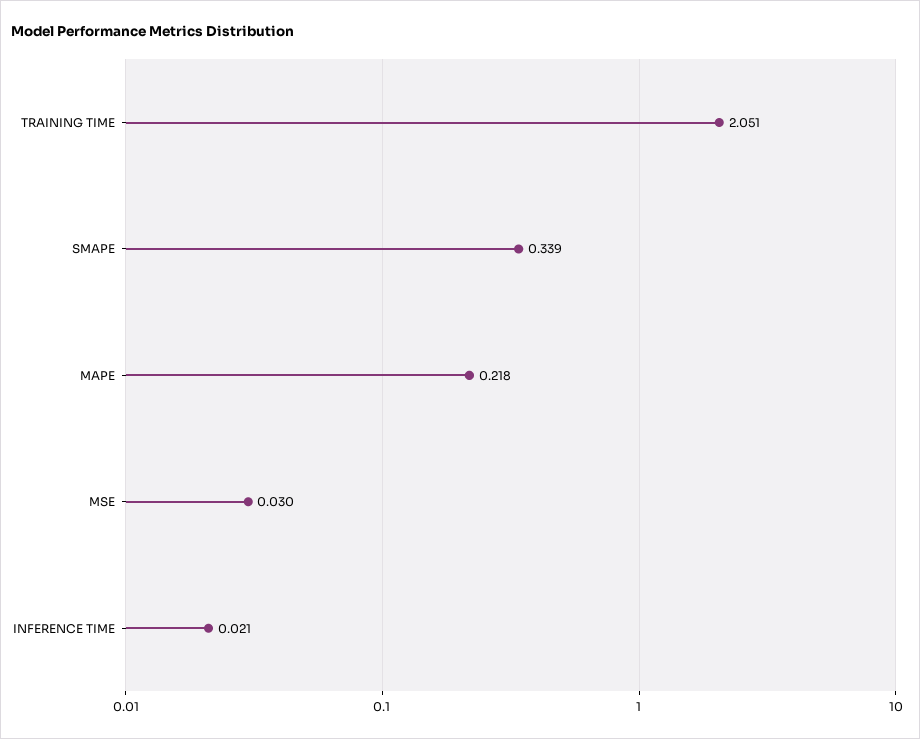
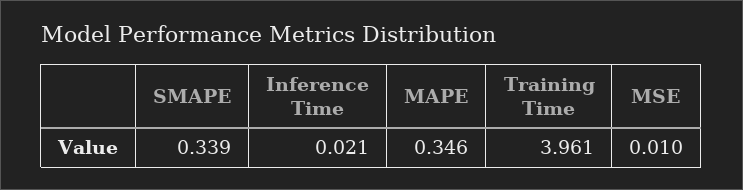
TRAINING TIME: 2.051 -> 3.961
MAPE: 0.218 -> 0.346
MSE: 0.03 -> 0.01

